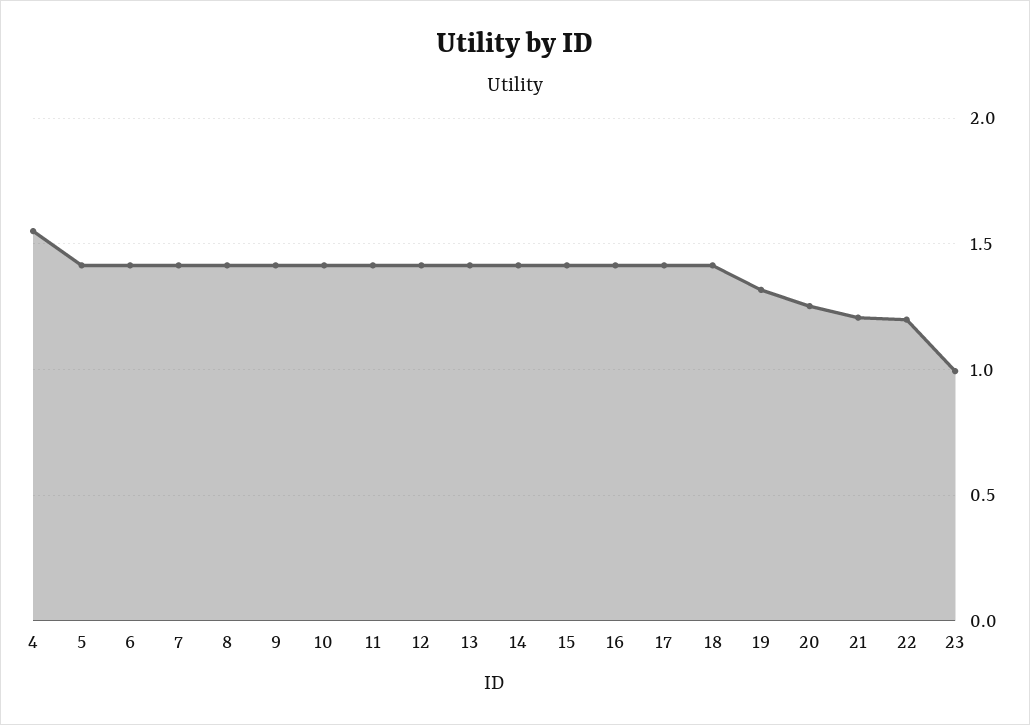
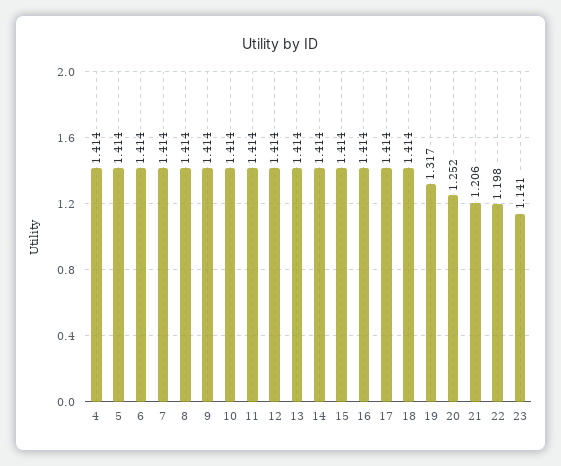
4: 1.55 -> 1.414
23: 1 -> 1.141

